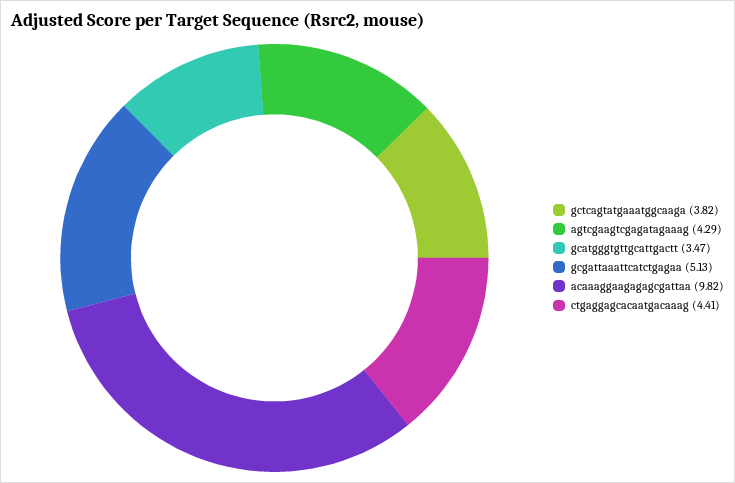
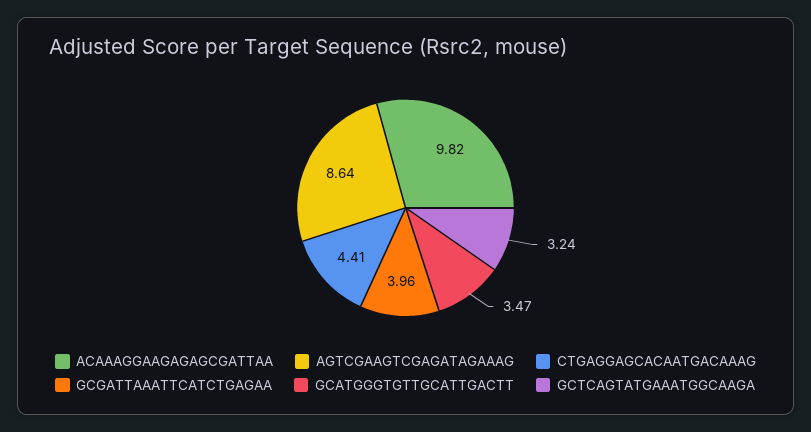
gctcagtatgaaatggcaaga: 3.82 -> 3.24
agtcgaagtcgagatagaaag: 4.29 -> 8.64
gcgattaaattcatctgagaa: 5.13 -> 3.96

